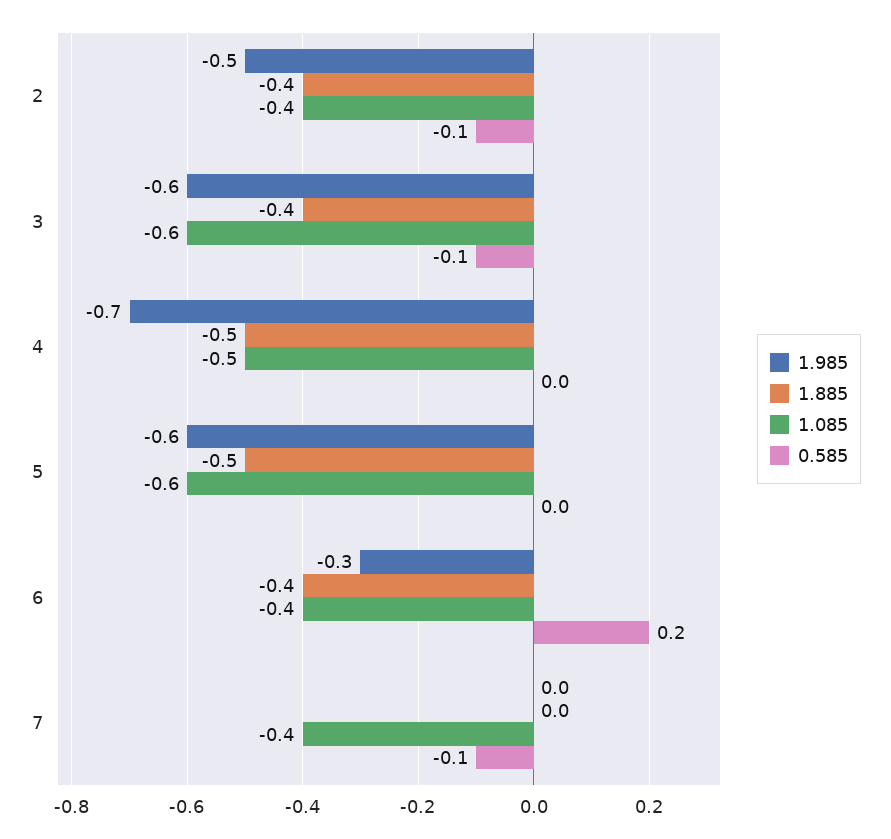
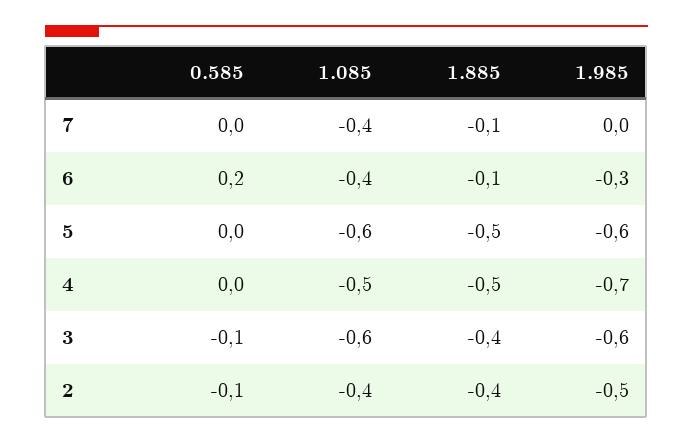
1.885, 6: -0.4 -> -0.1
1.885, 7: 0 -> -0.1
0.585, 7: -0.1 -> 0

